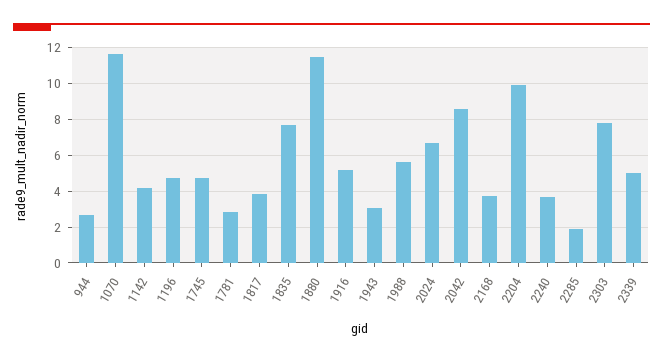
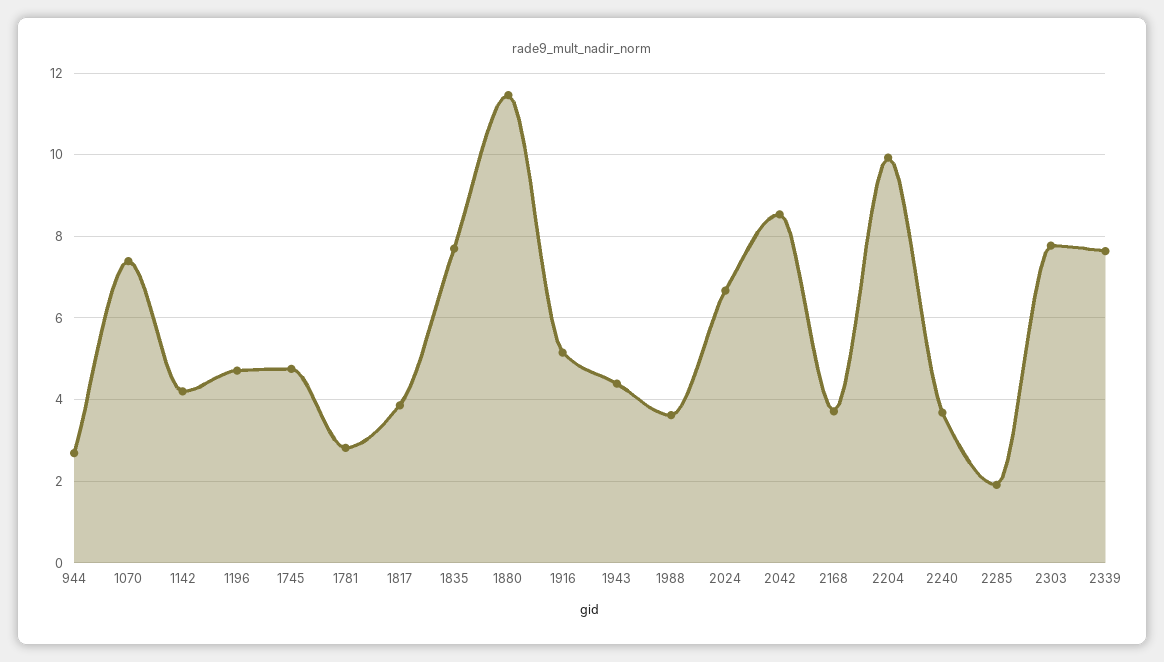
1070: 11.5 -> 7.4
1943: 3 -> 4.4
1988: 5.5 -> 3.6
2339: 5 -> 7.6

